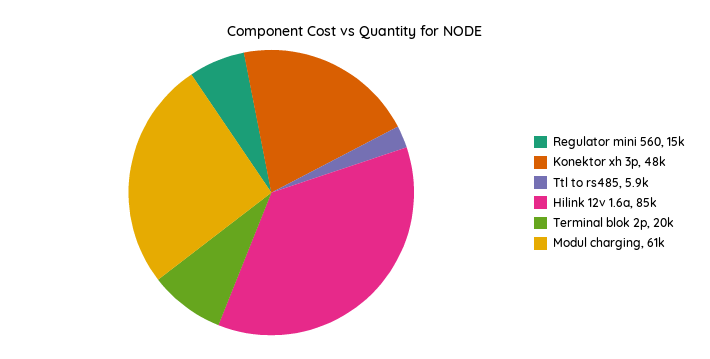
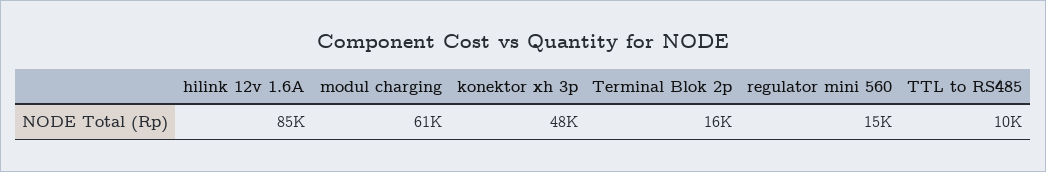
Ttl to rs485: 5900 -> 10000
Terminal blok 2p: 20000 -> 16000

